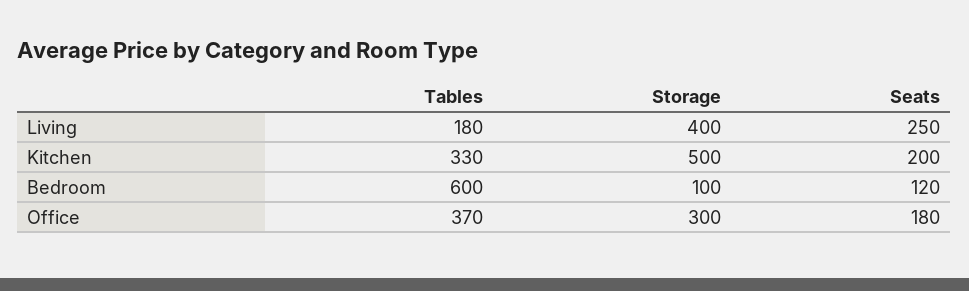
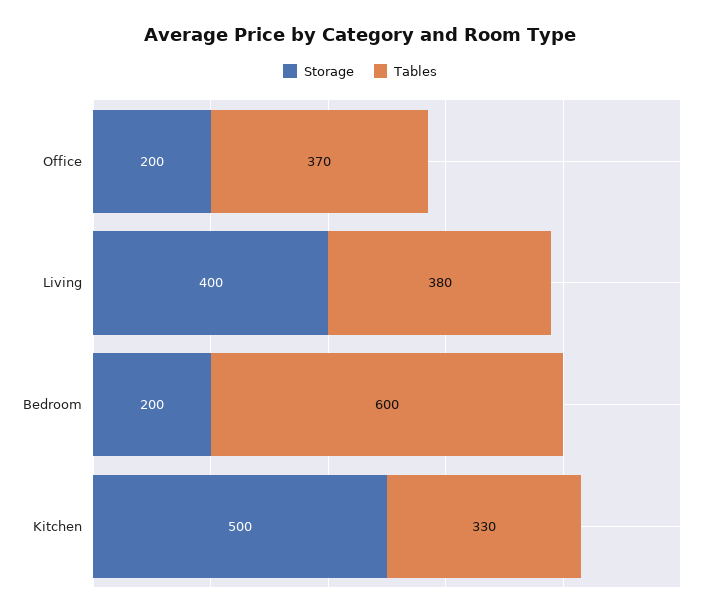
Tables, Living: 180 -> 380
Seats, Living: 250 -> none
Seats, Kitchen: 200 -> none
Storage, Bedroom: 100 -> 200
Seats, Bedroom: 120 -> none
Storage, Office: 300 -> 200
Seats, Office: 180 -> none

